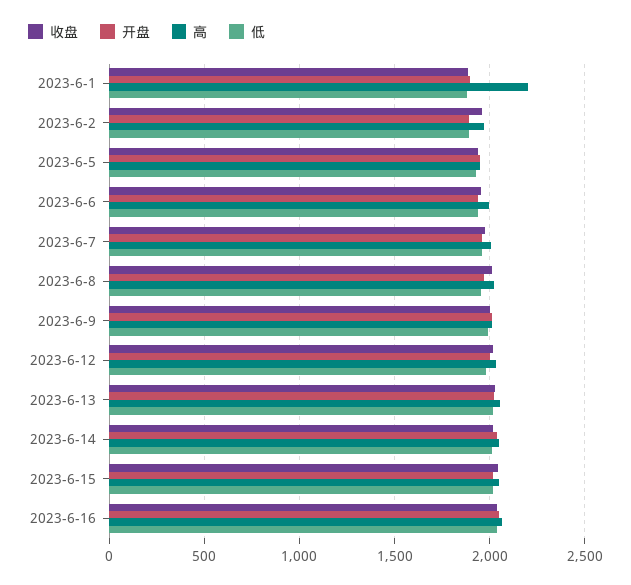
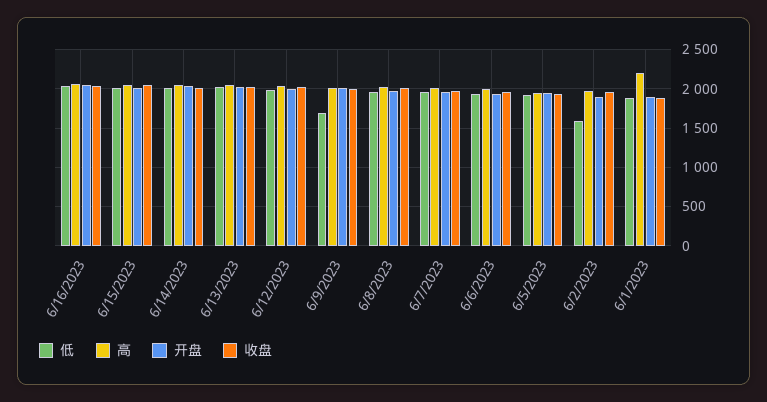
低, 2023-6-2: 1900 -> 1600
低, 2023-6-9: 2000 -> 1700

